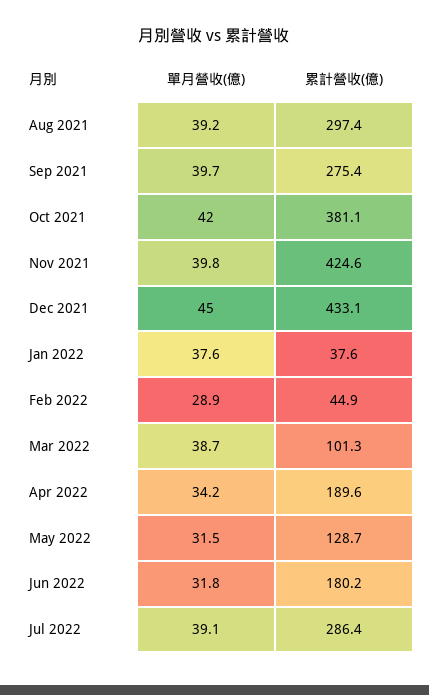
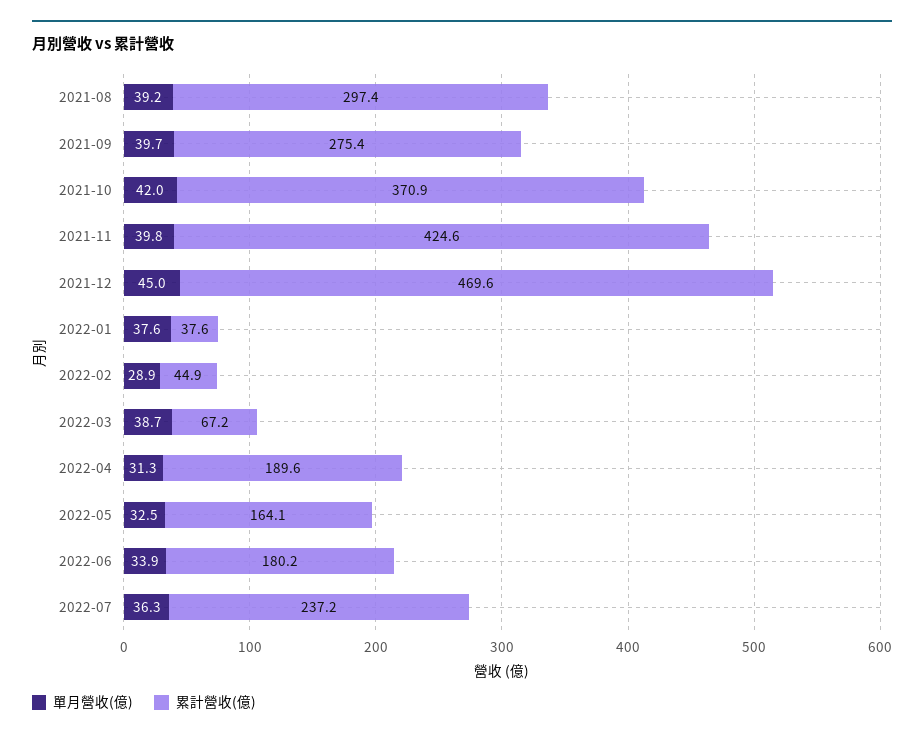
累計營收(億), Oct 2021: 381.1 -> 370.9
累計營收(億), Dec 2021: 433.1 -> 469.6
累計營收(億), Mar 2022: 101.3 -> 67.2
單月營收(億), Apr 2022: 34.2 -> 31.3
單月營收(億), May 2022: 31.5 -> 32.5
累計營收(億), May 2022: 128.7 -> 164.1
單月營收(億), Jun 2022: 31.8 -> 33.9
單月營收(億), Jul 2022: 39.1 -> 36.3
累計營收(億), Jul 2022: 286.4 -> 237.2

